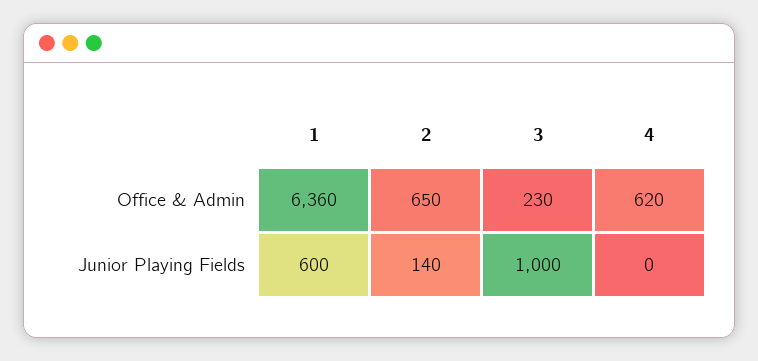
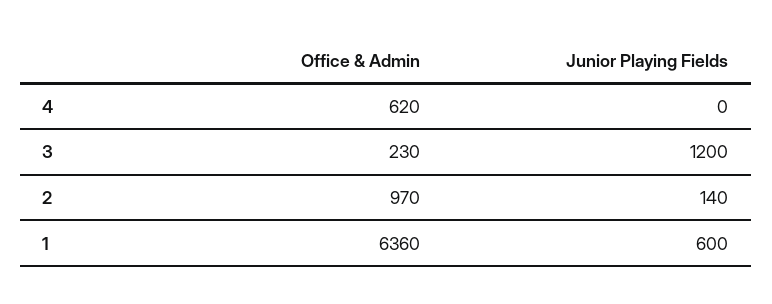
2, Office & Admin: 650 -> 970
3, Junior Playing Fields: 1000 -> 1200

